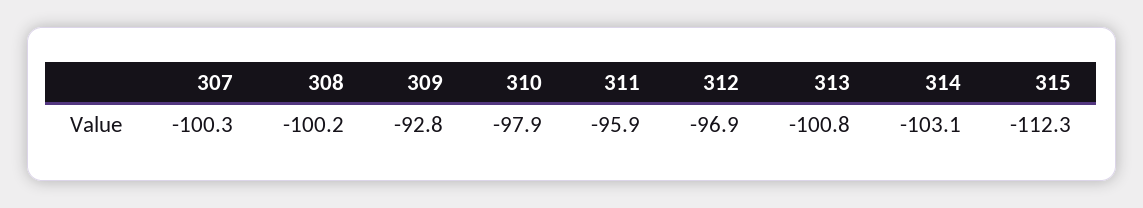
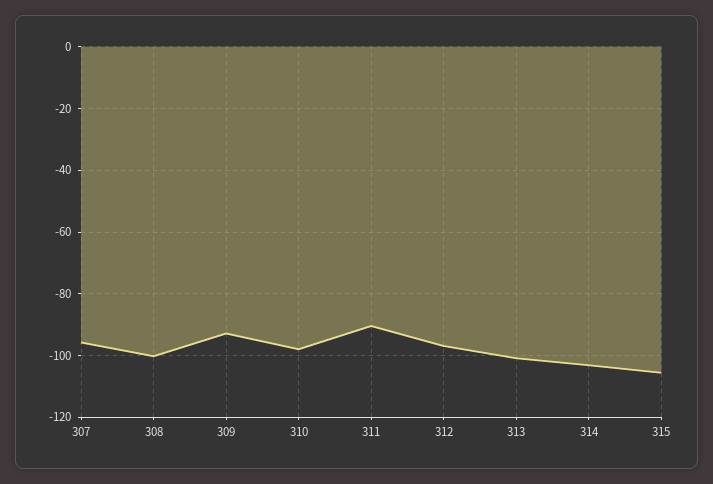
307: -100.3 -> -96
311: -95.9 -> -90
315: -112.3 -> -106

